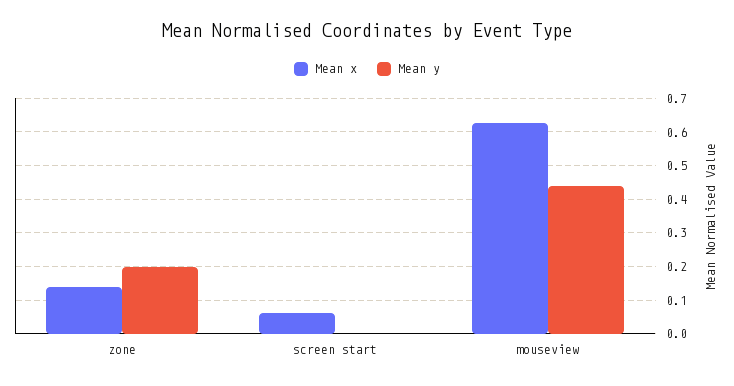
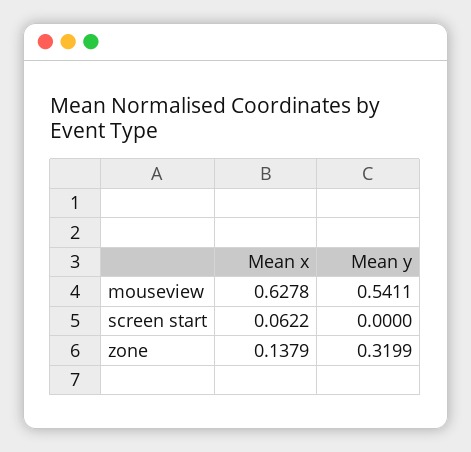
Mean y, zone: 0.2 -> 0.3199
Mean y, mouseview: 0.44 -> 0.5411

